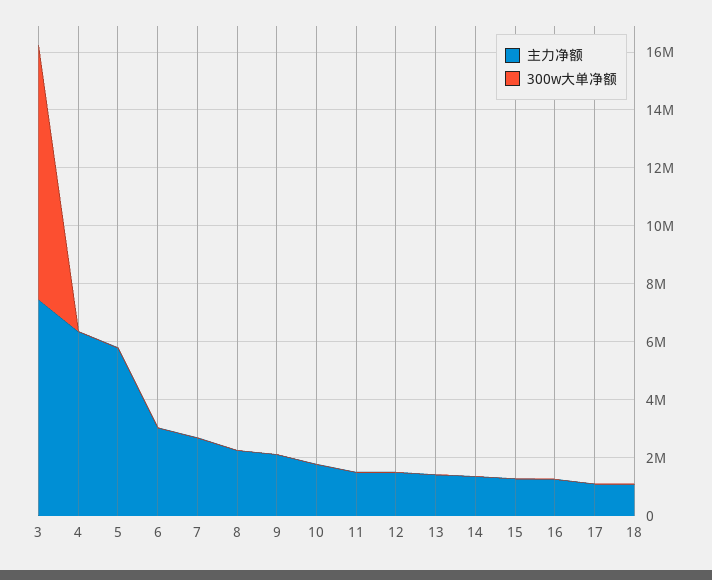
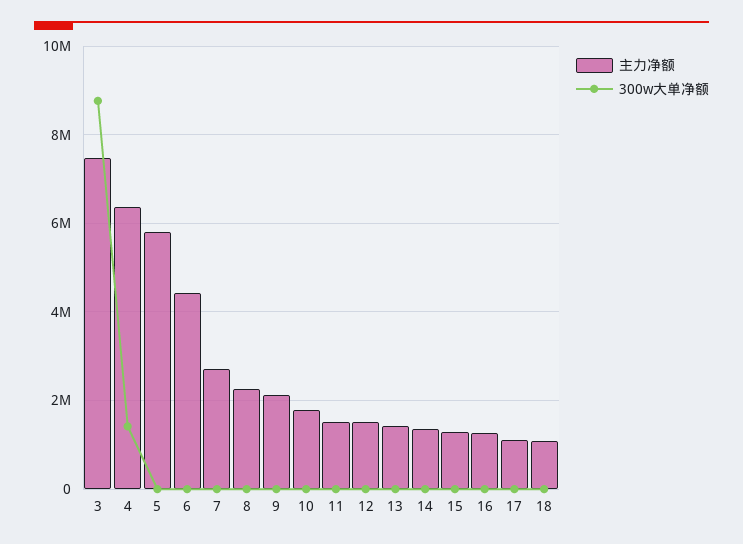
300w大单净额, 4: 0 -> 1400000
主力净额, 6: 3000000 -> 4400000

